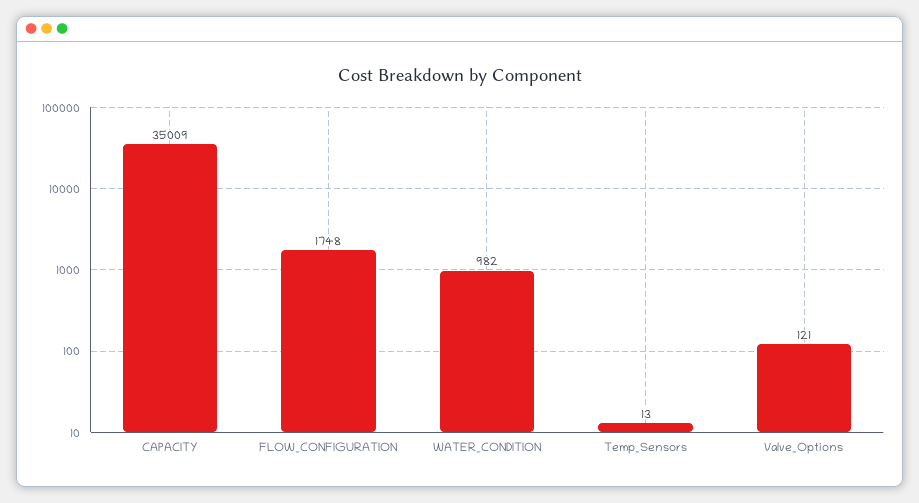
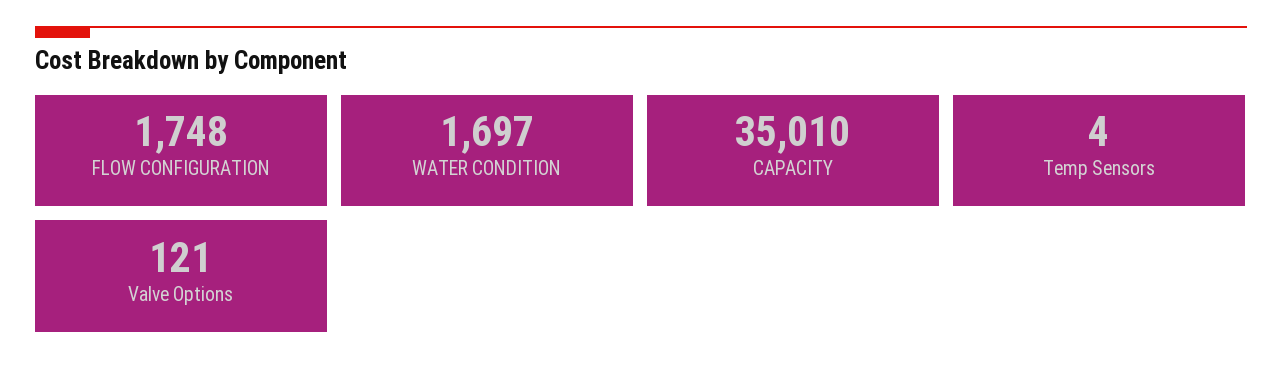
CAPACITY: 35009 -> 35010
WATER_CONDITION: 982 -> 1697
Temp_Sensors: 13 -> 4

